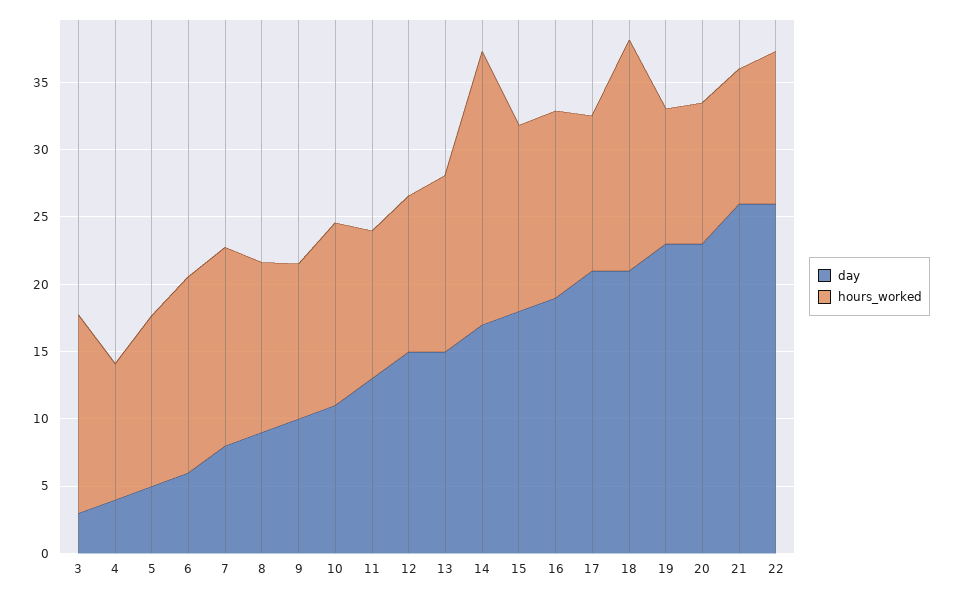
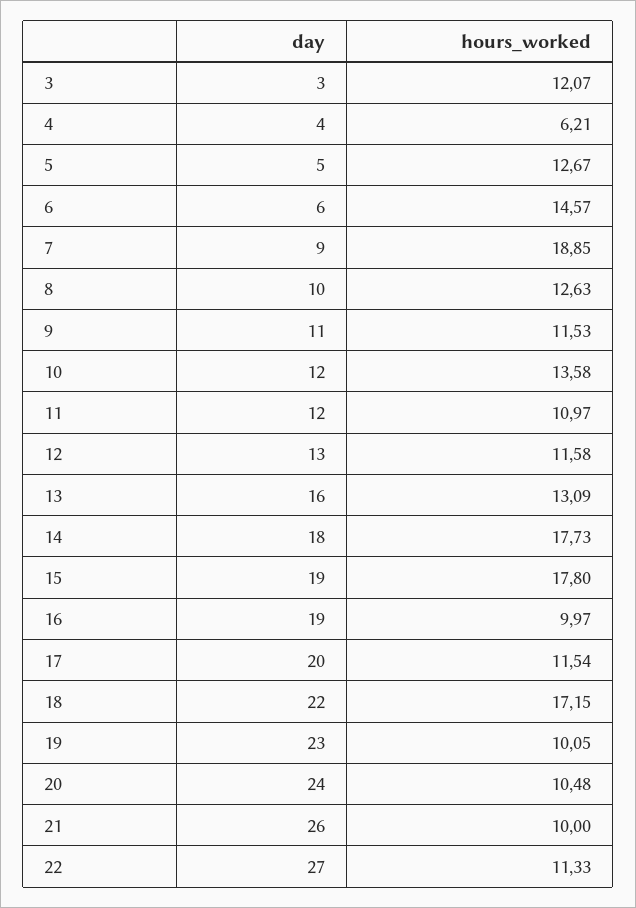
hours_worked, 3: 15 -> 12.07
hours_worked, 4: 10 -> 6.21
day, 7: 8 -> 9
hours_worked, 7: 15 -> 18.85
day, 8: 9 -> 10
day, 9: 10 -> 11
day, 10: 11 -> 12
day, 11: 13 -> 12
day, 12: 15 -> 13
day, 13: 15 -> 16
day, 14: 17 -> 18
hours_worked, 14: 20 -> 17.73
day, 15: 18 -> 19
hours_worked, 15: 14 -> 17.8
hours_worked, 16: 14 -> 9.97
day, 17: 21 -> 20
day, 18: 21 -> 22
day, 20: 23 -> 24
day, 22: 26 -> 27

